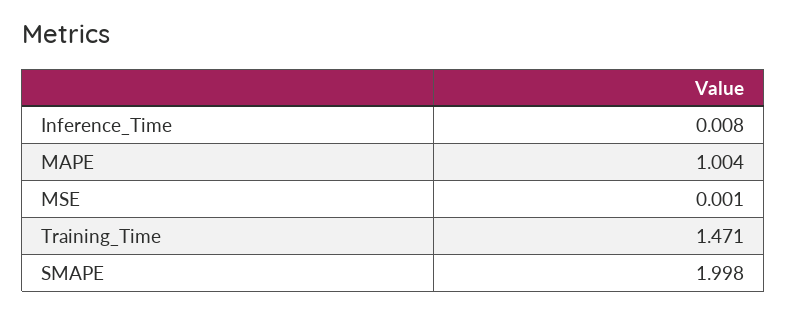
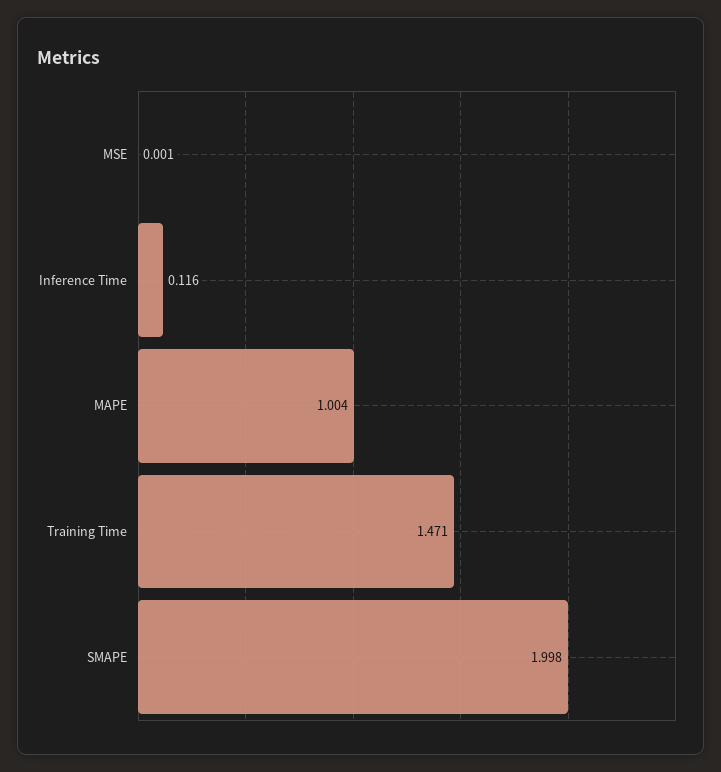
Inference_Time: 0.008 -> 0.116

